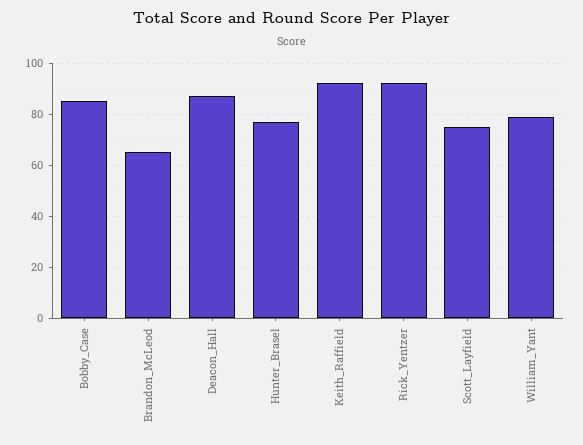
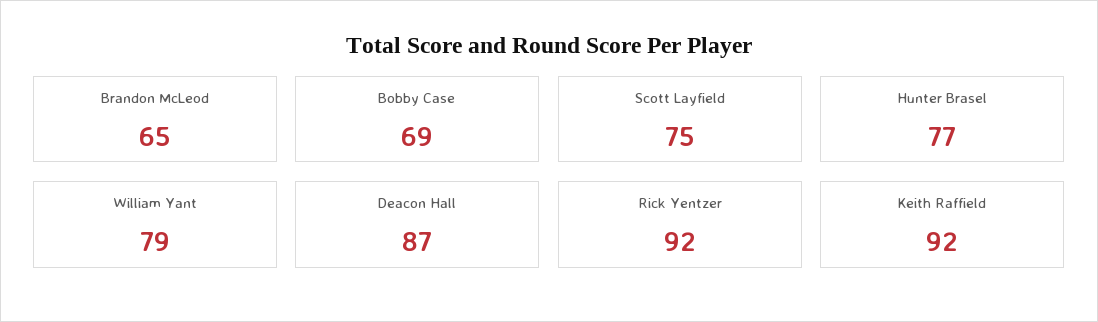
Bobby_Case: 85 -> 69

